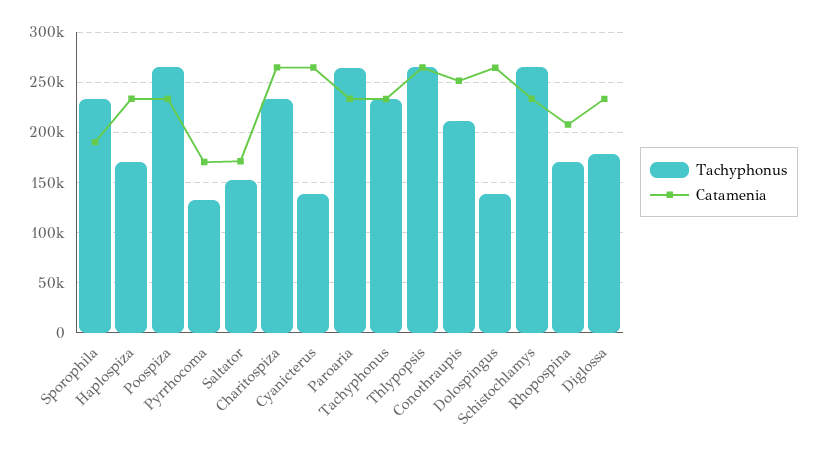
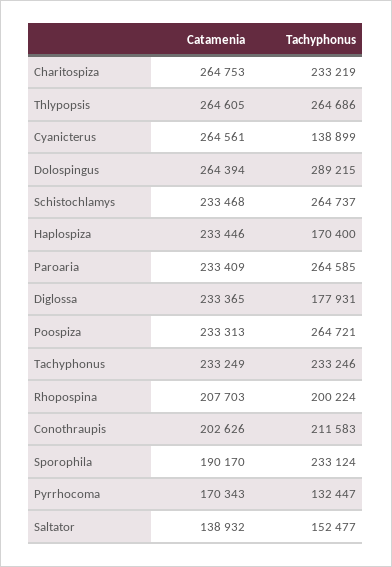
Catamenia, Saltator: 170000 -> 138932
Catamenia, Conothraupis: 250000 -> 202626
Tachyphonus, Dolospingus: 140000 -> 289215
Tachyphonus, Rhopospina: 170000 -> 200224

